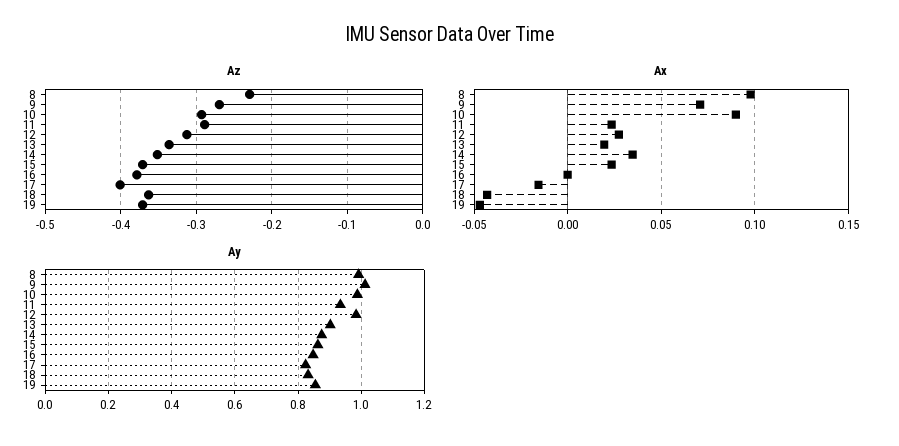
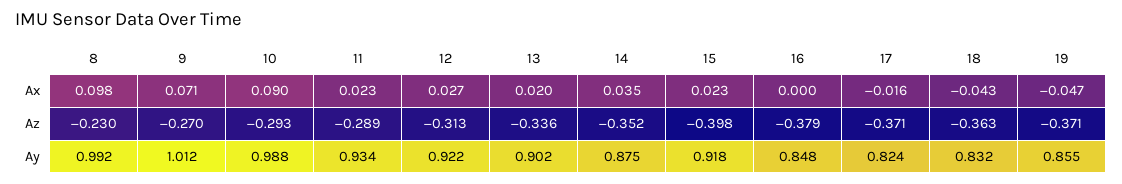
Az, 15: -0.37 -> -0.398
Az, 17: -0.4 -> -0.371
Ay, 12: 0.98 -> 0.922
Ay, 15: 0.86 -> 0.918

